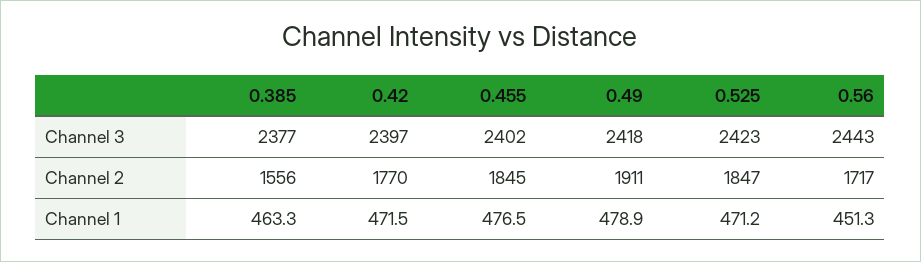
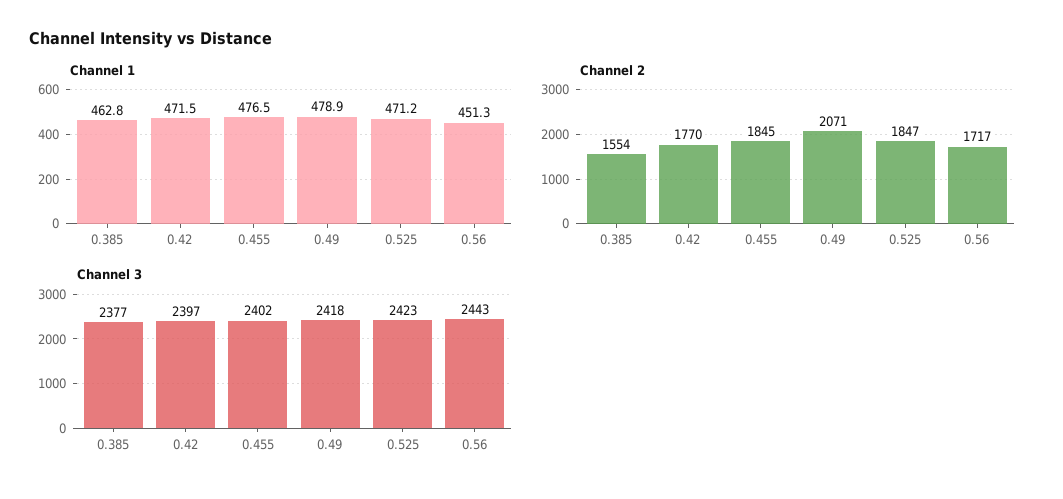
Channel 2, 0.385: 1556 -> 1554
Channel 2, 0.49: 1911 -> 2071
Channel 1, 0.385: 463.3 -> 462.8

